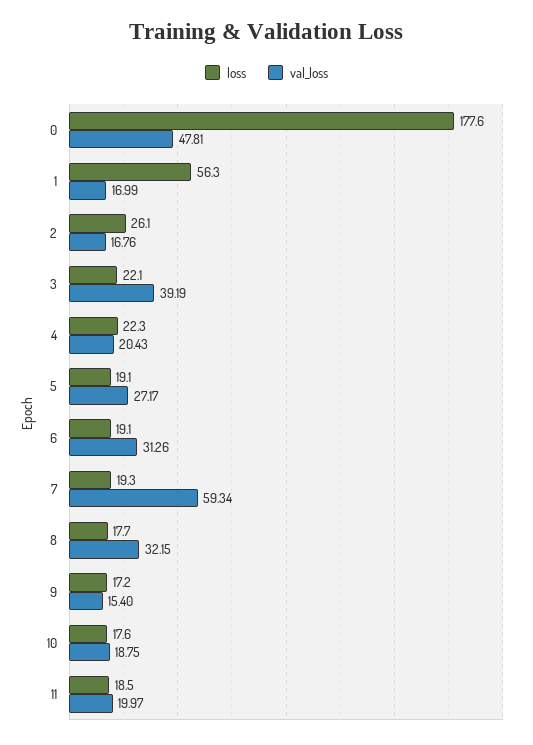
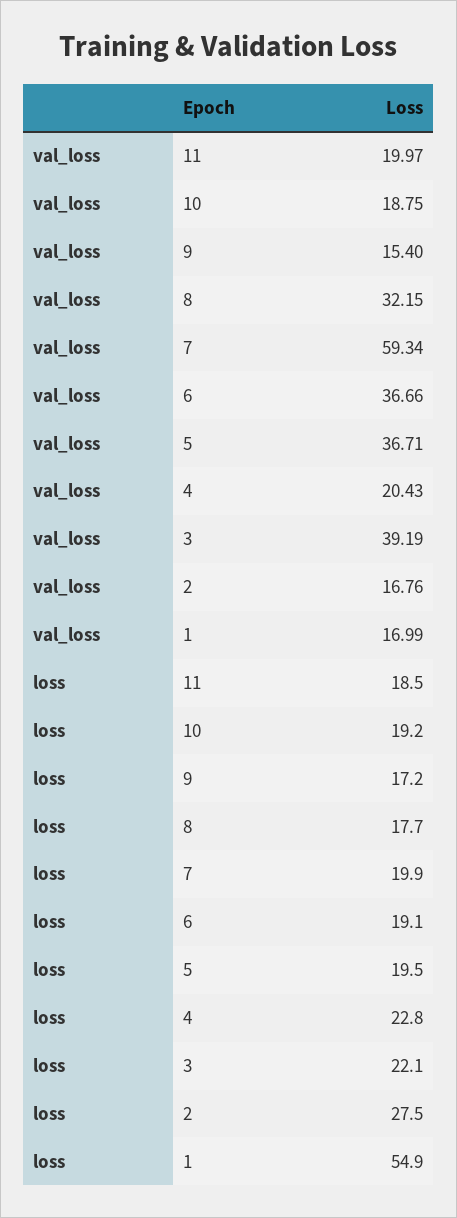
loss, 0: 177.6 -> none
val_loss, 0: 47.81 -> none
loss, 1: 56.3 -> 54.9
loss, 2: 26.1 -> 27.5
loss, 4: 22.3 -> 22.8
loss, 5: 19.1 -> 19.5
val_loss, 5: 27.17 -> 36.71
val_loss, 6: 31.26 -> 36.66
loss, 7: 19.3 -> 19.9
loss, 10: 17.6 -> 19.2

